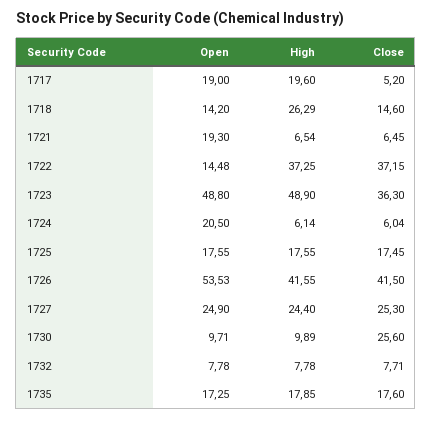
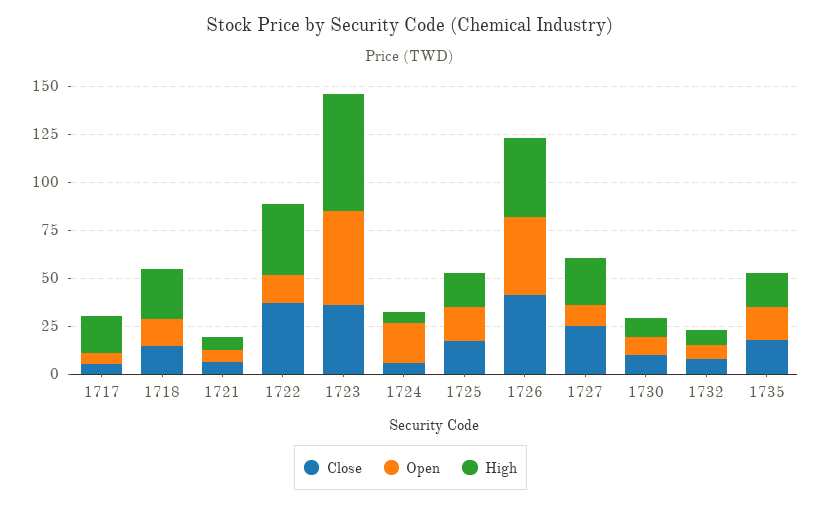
Open, 1717: 19 -> 5
Open, 1721: 19.3 -> 5
High, 1723: 48.9 -> 60
Open, 1726: 53.53 -> 40
Open, 1727: 24.9 -> 10
Close, 1730: 25.6 -> 10

